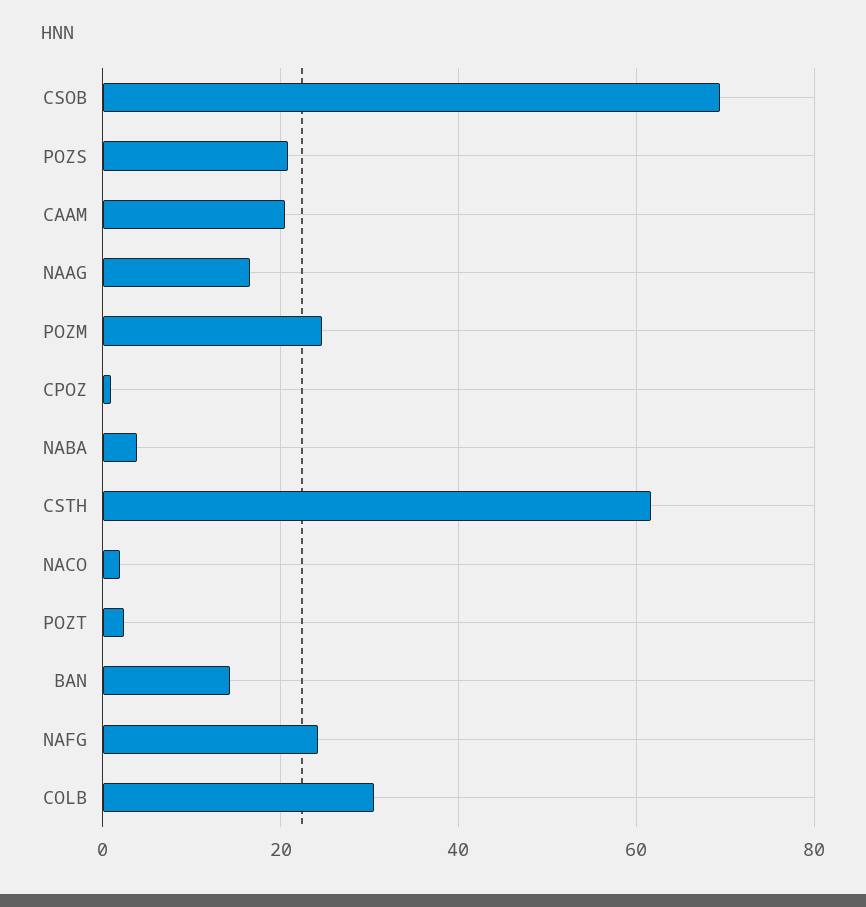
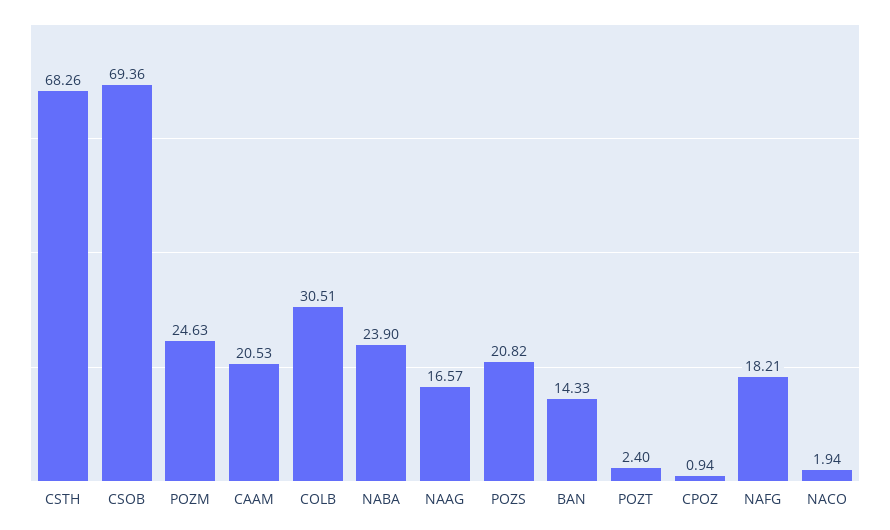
NABA: 4 -> 23.9
CSTH: 62 -> 68.26
NAFG: 24 -> 18.21

